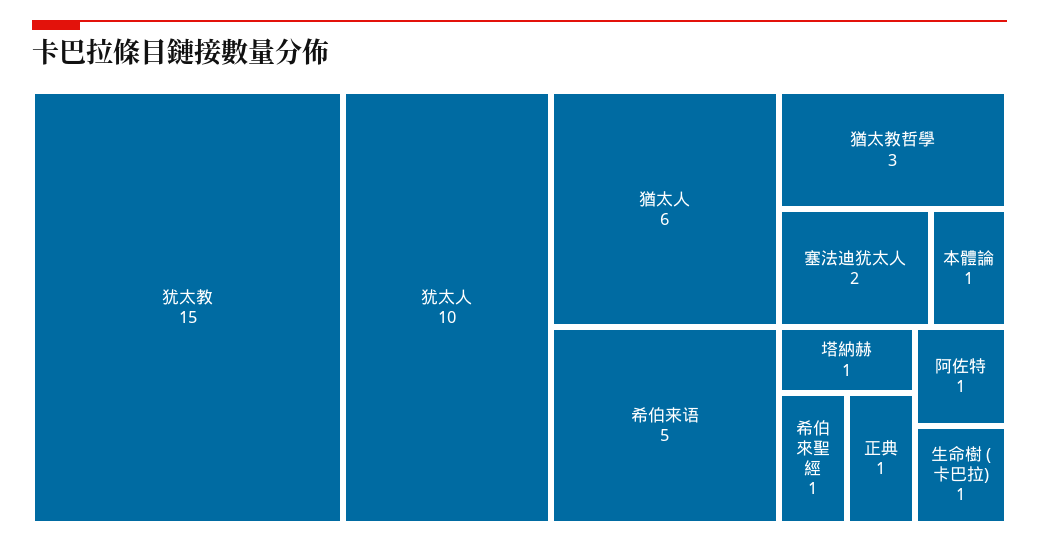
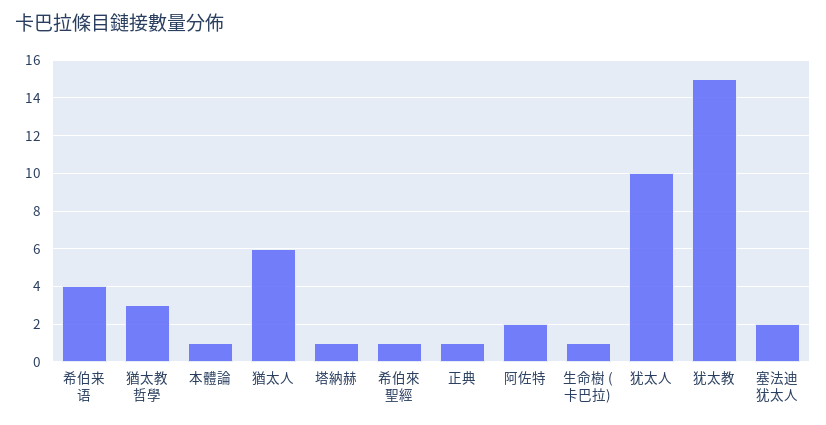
希伯来语: 5 -> 4
阿佐特: 1 -> 2

